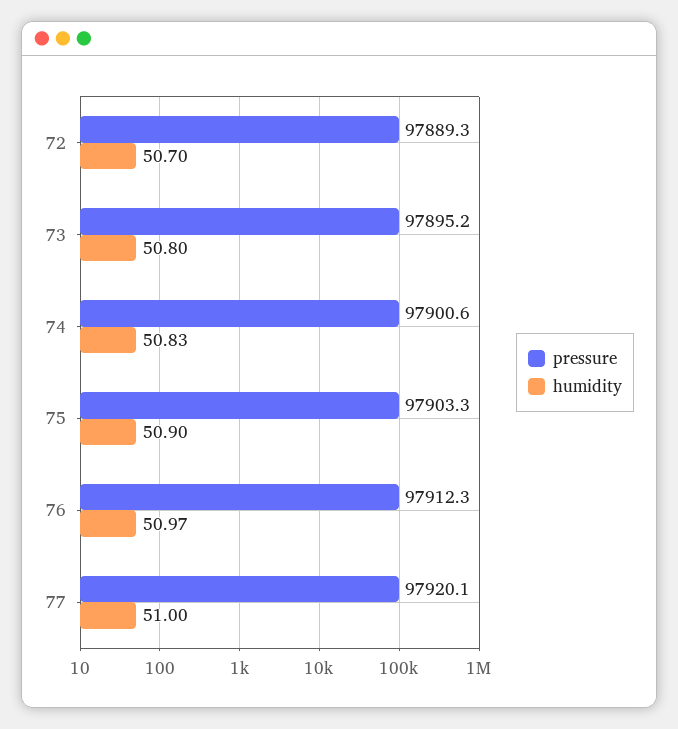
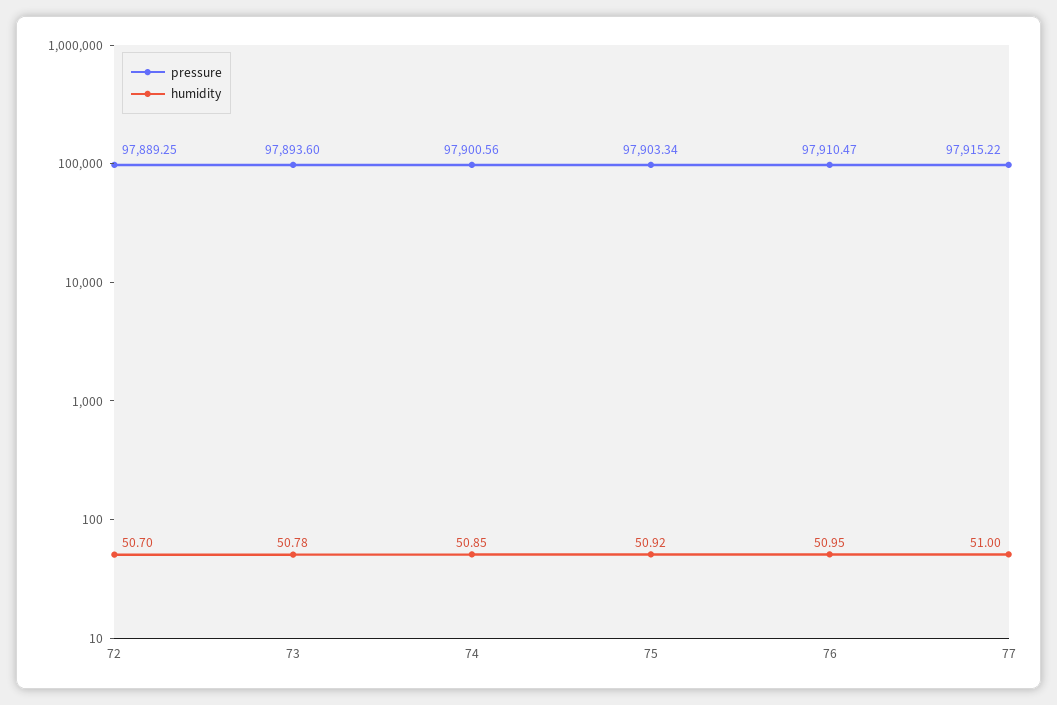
pressure, 73: 97895.2 -> 97893.6
humidity, 73: 50.8 -> 50.78
humidity, 74: 50.83 -> 50.85
humidity, 75: 50.9 -> 50.92
pressure, 76: 97912.3 -> 97910.47
humidity, 76: 50.97 -> 50.95
pressure, 77: 97920.1 -> 97915.22

